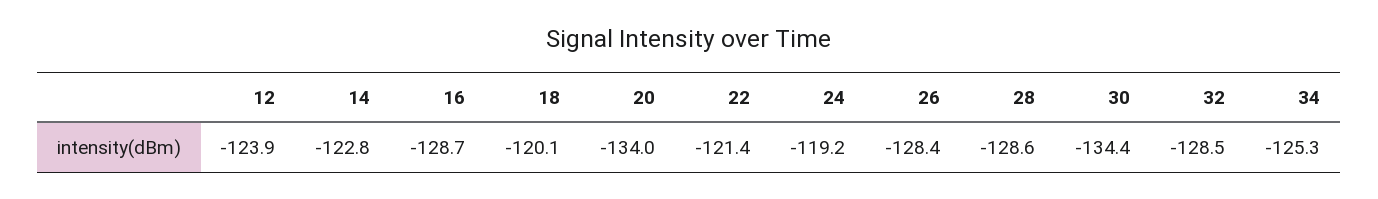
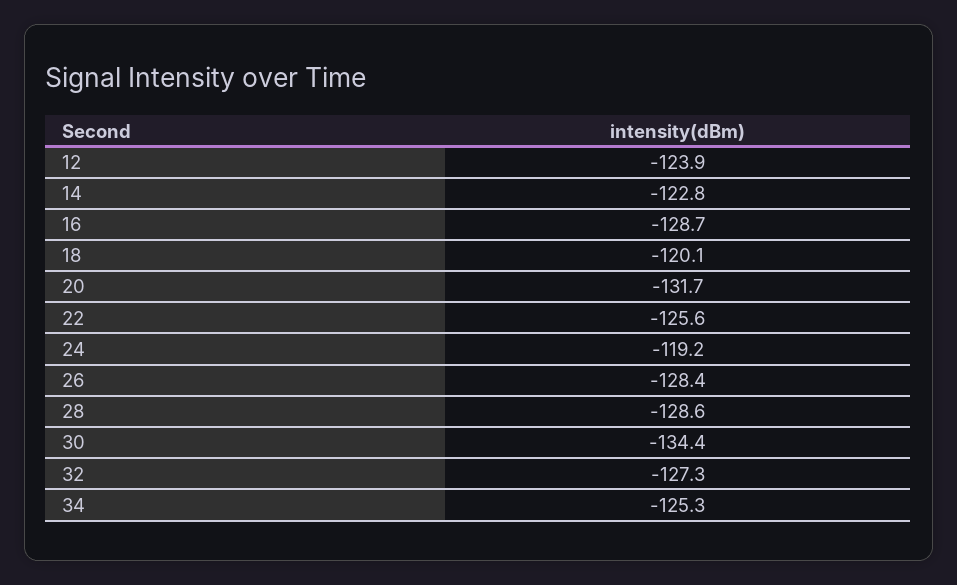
20: -134 -> -131.7
22: -121.4 -> -125.6
32: -128.5 -> -127.3

